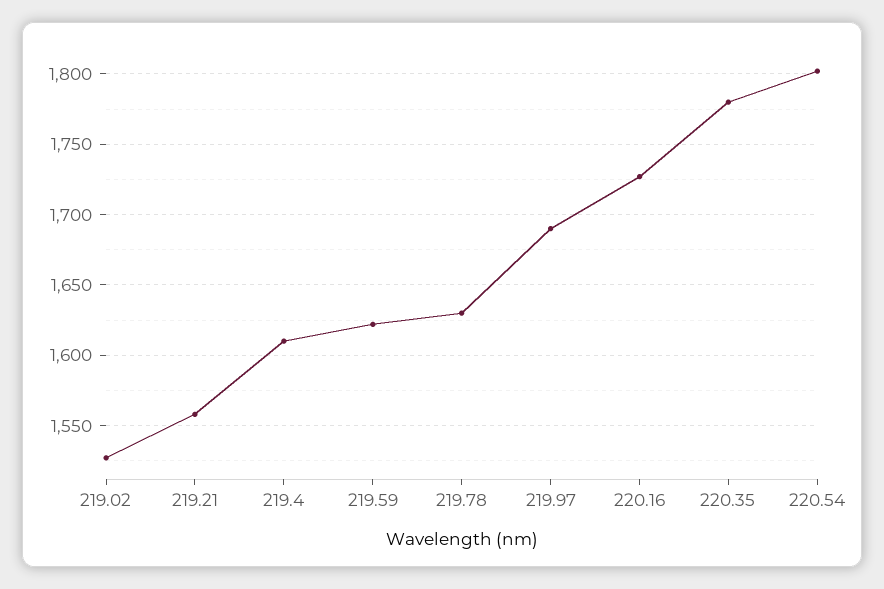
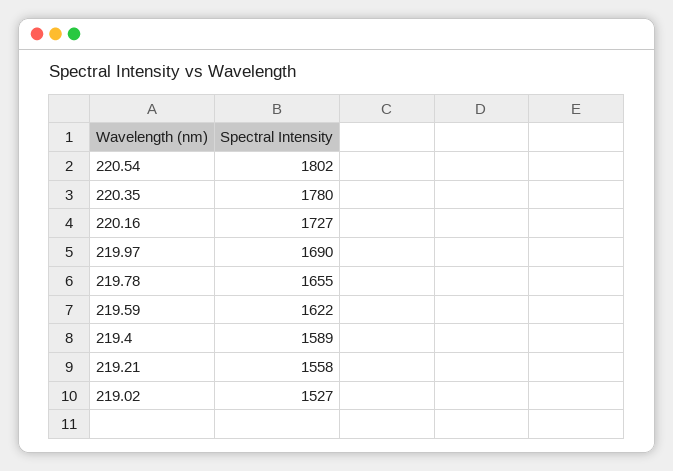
219.4: 1610 -> 1589
219.78: 1630 -> 1655

